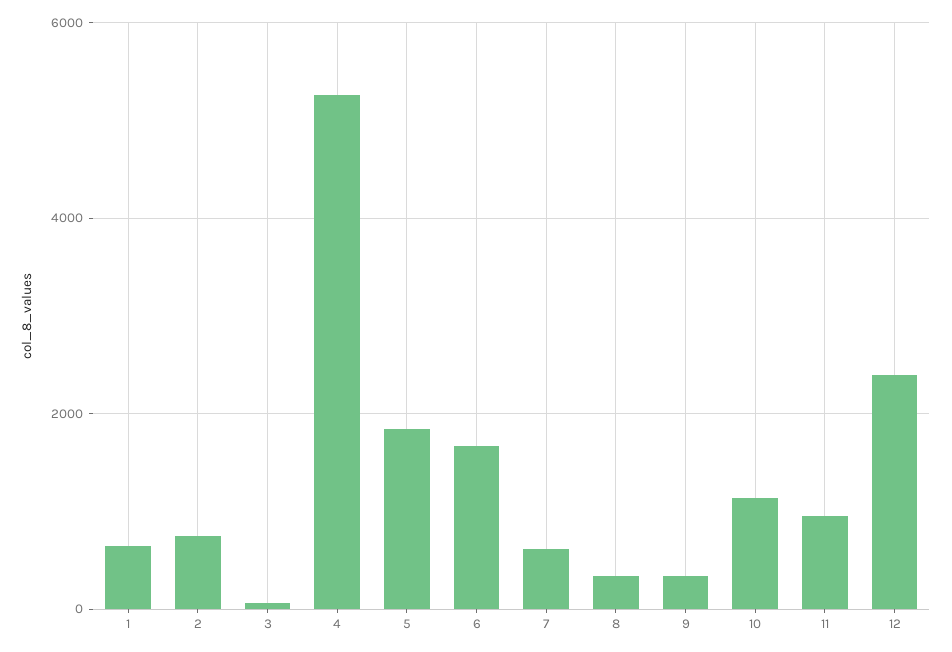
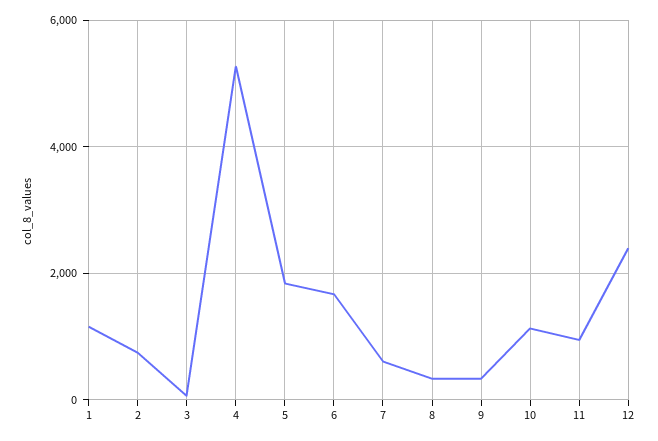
1: 600 -> 1200

